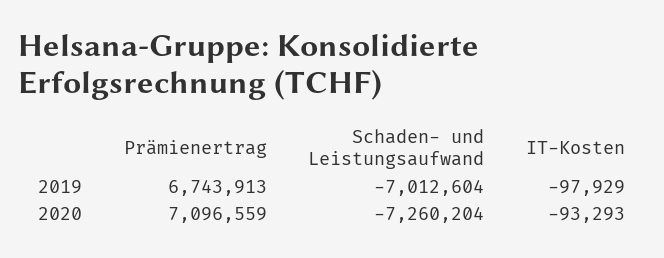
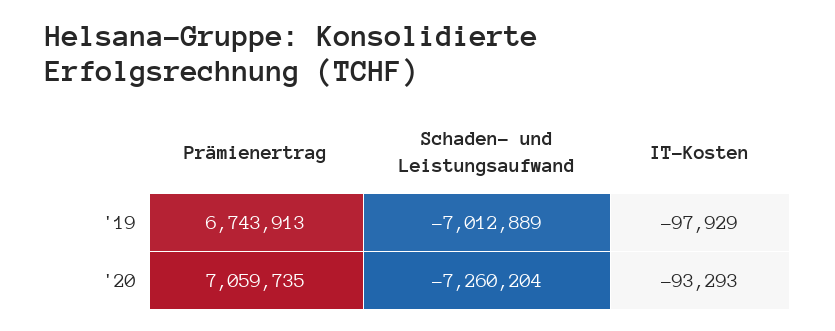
Schaden- und Leistungsaufwand, 2019: -7012604 -> -7012889
Prämienertrag, 2020: 7096559 -> 7059735

